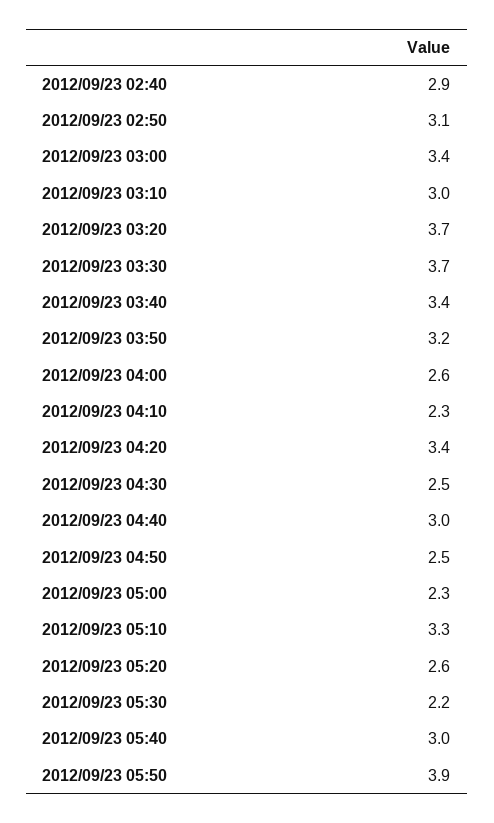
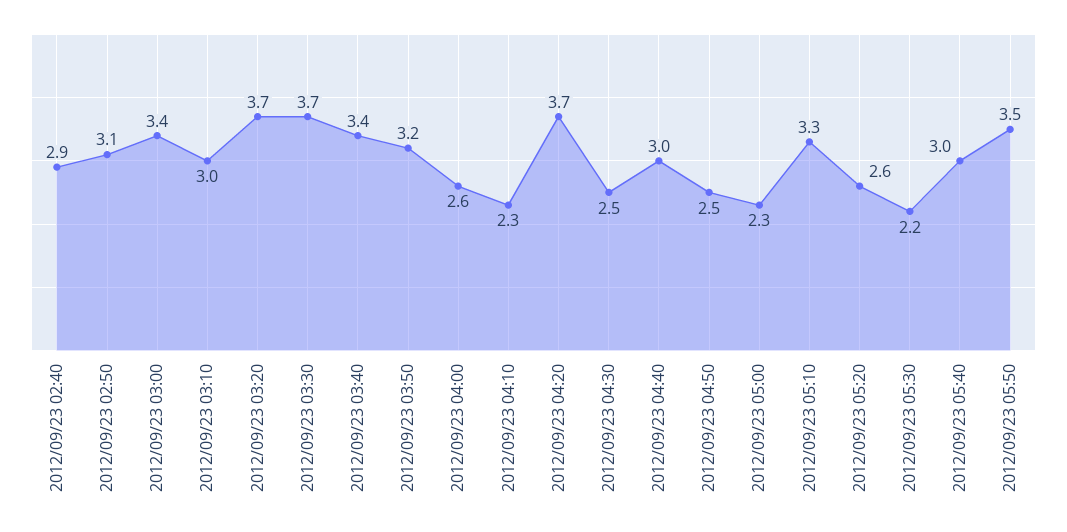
2012/09/23 04:20: 3.4 -> 3.7
2012/09/23 05:50: 3.9 -> 3.5

